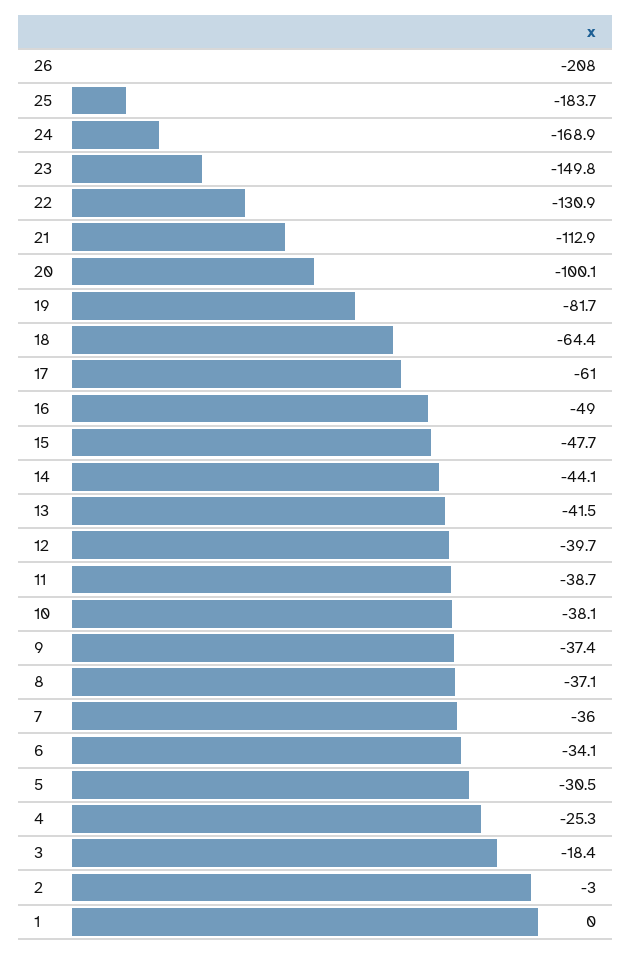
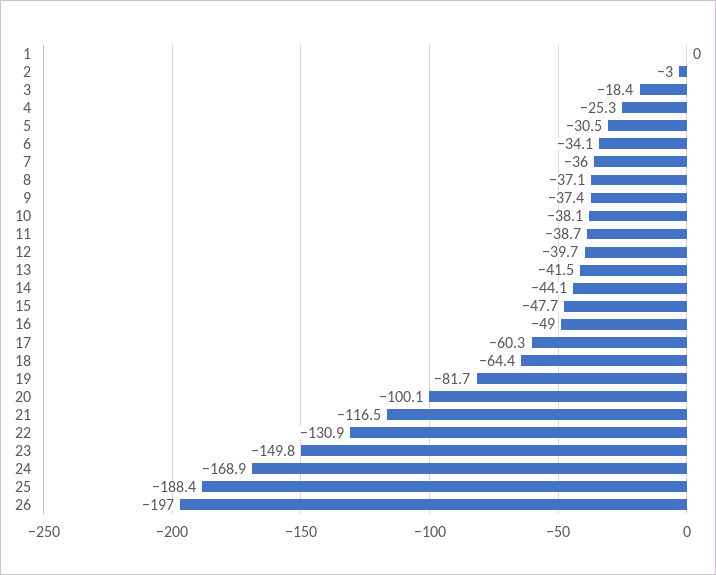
26: -208 -> -197
25: -183.7 -> -188.4
21: -112.9 -> -116.5
17: -61 -> -60.3

